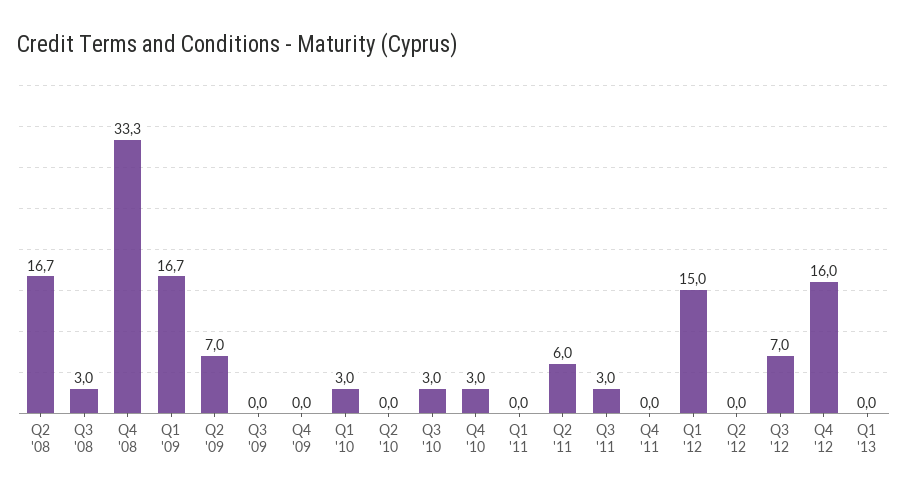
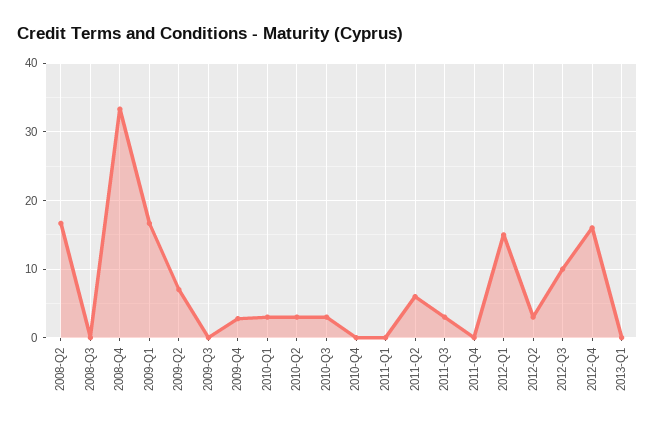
Q3 '08: 3 -> 0
Q4 '09: 0 -> 3
Q2 '10: 0 -> 3
Q4 '10: 3 -> 0
Q2 '12: 0 -> 3
Q3 '12: 7 -> 10

